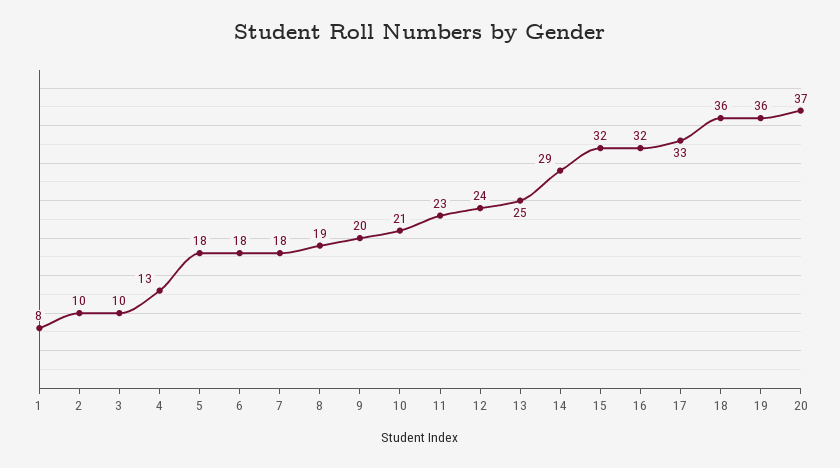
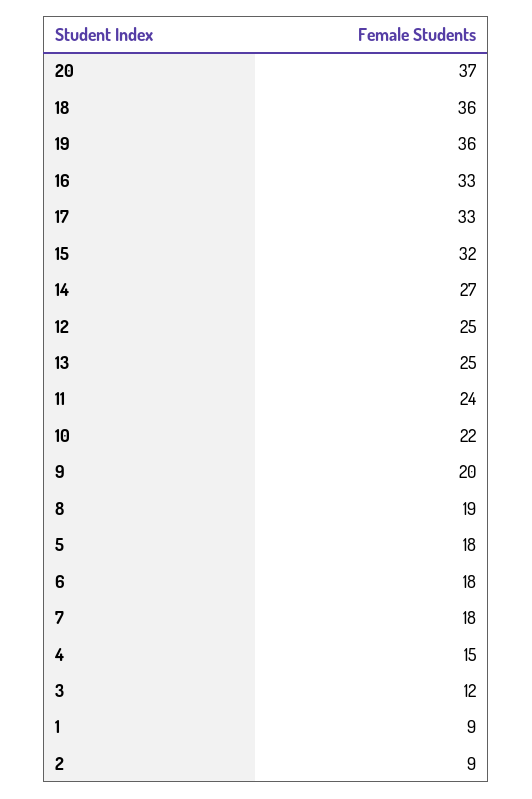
1: 8 -> 9
2: 10 -> 9
3: 10 -> 12
4: 13 -> 15
10: 21 -> 22
11: 23 -> 24
12: 24 -> 25
14: 29 -> 27
16: 32 -> 33

